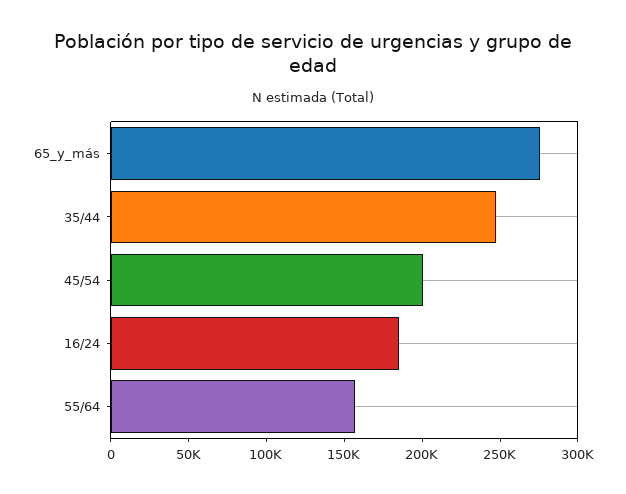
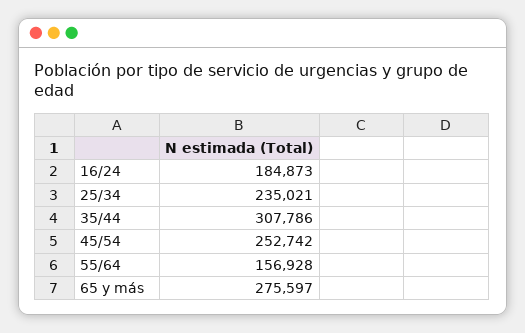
35/44: 250000 -> 307786
45/54: 200000 -> 252742
25/34: none -> 235021

